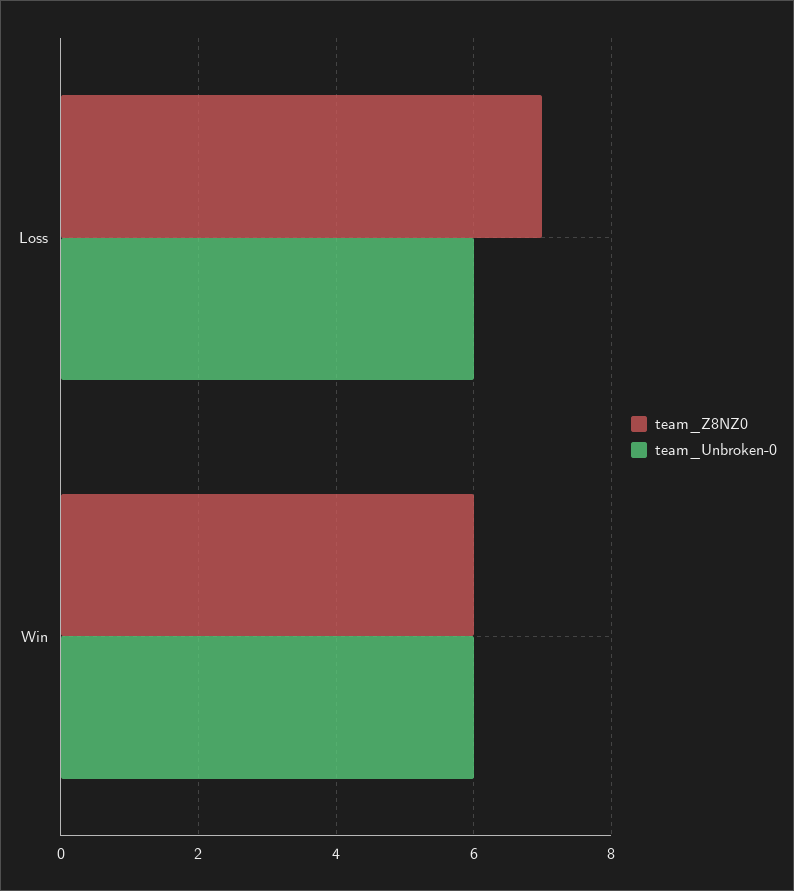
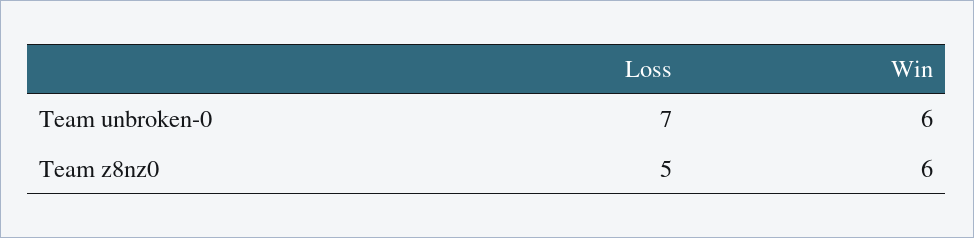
team_Z8NZ0, Loss: 7 -> 5
team_Unbroken-0, Loss: 6 -> 7

